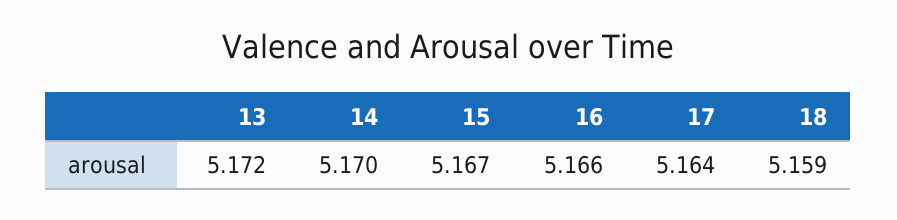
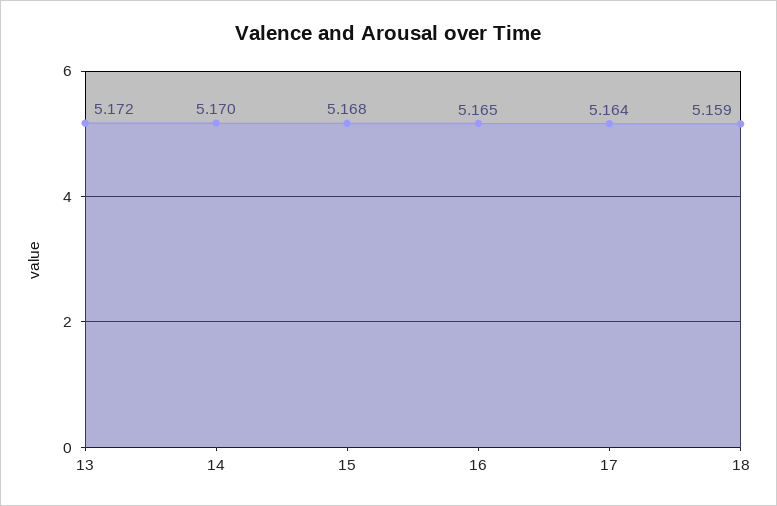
15: 5.167 -> 5.168
16: 5.166 -> 5.165

